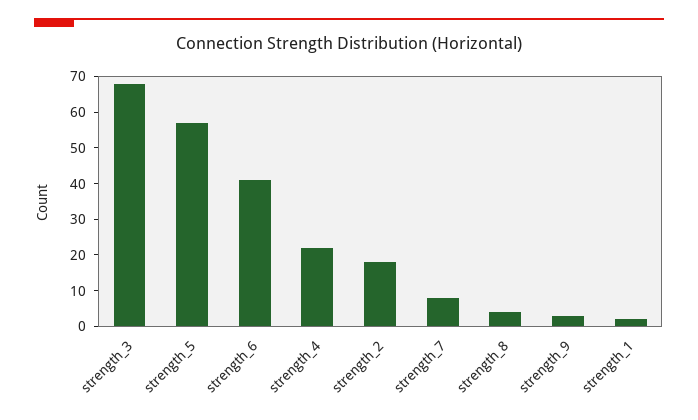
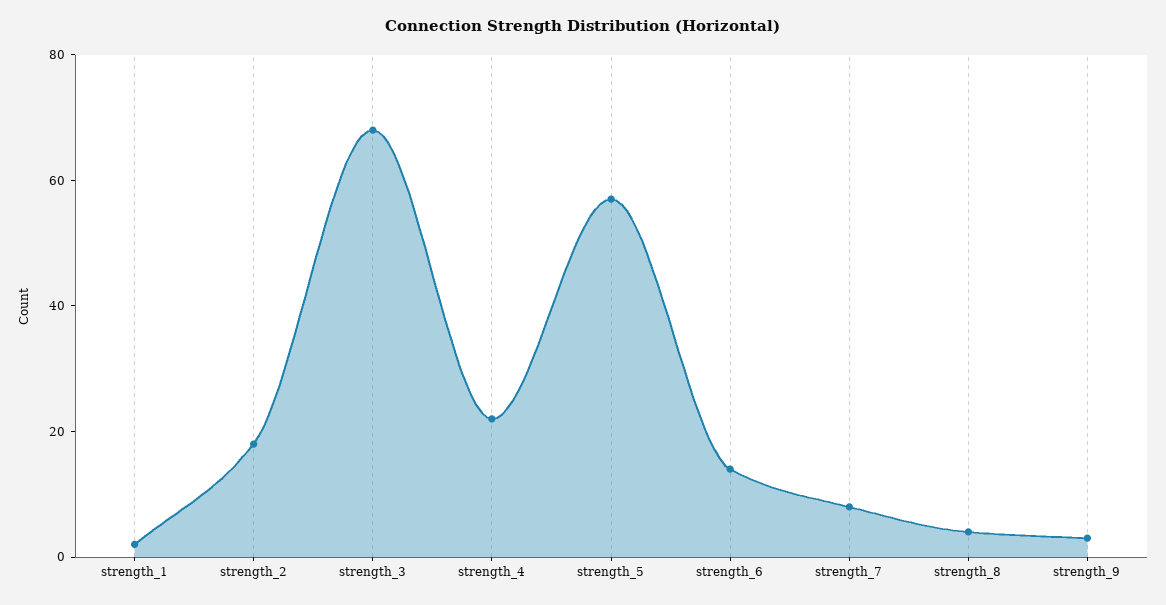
strength_6: 40 -> 15

